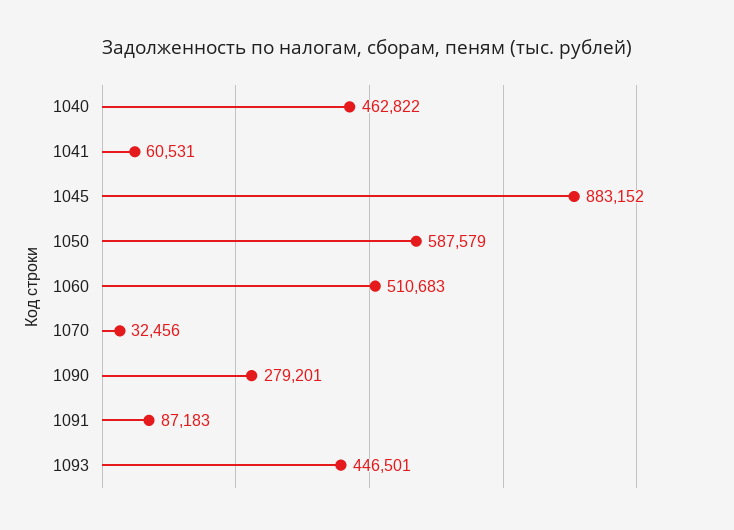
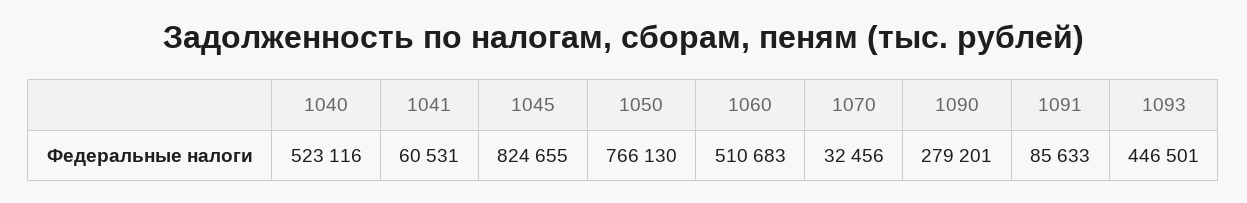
1040: 462822 -> 523116
1045: 883152 -> 824655
1050: 587579 -> 766130
1091: 87183 -> 85633

